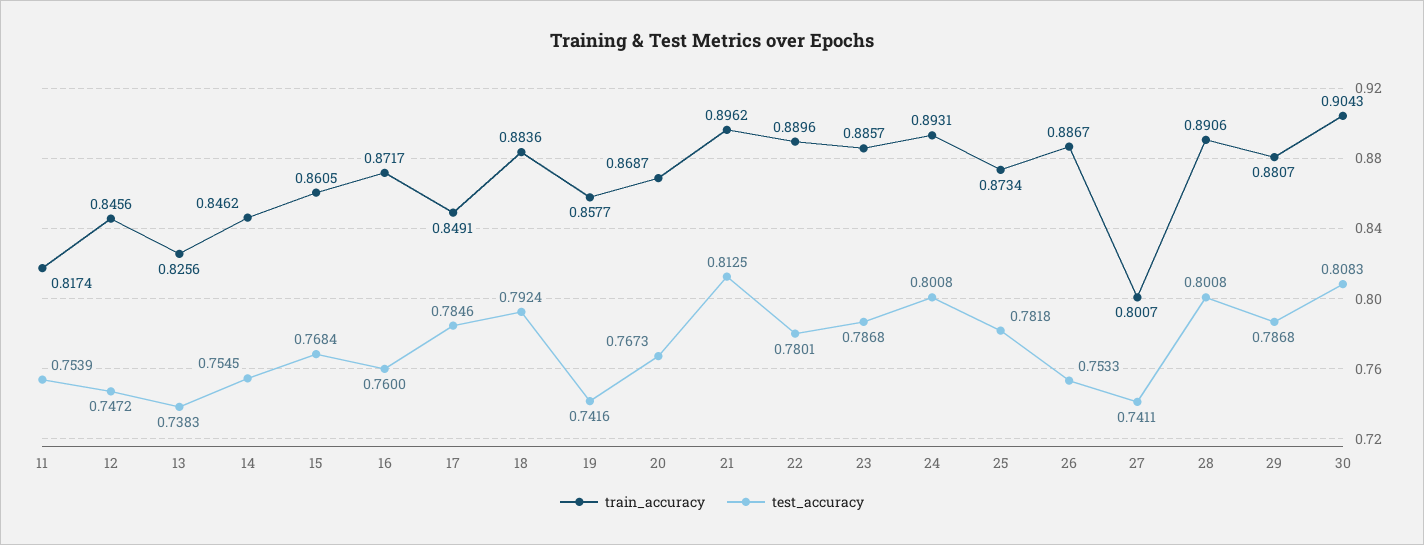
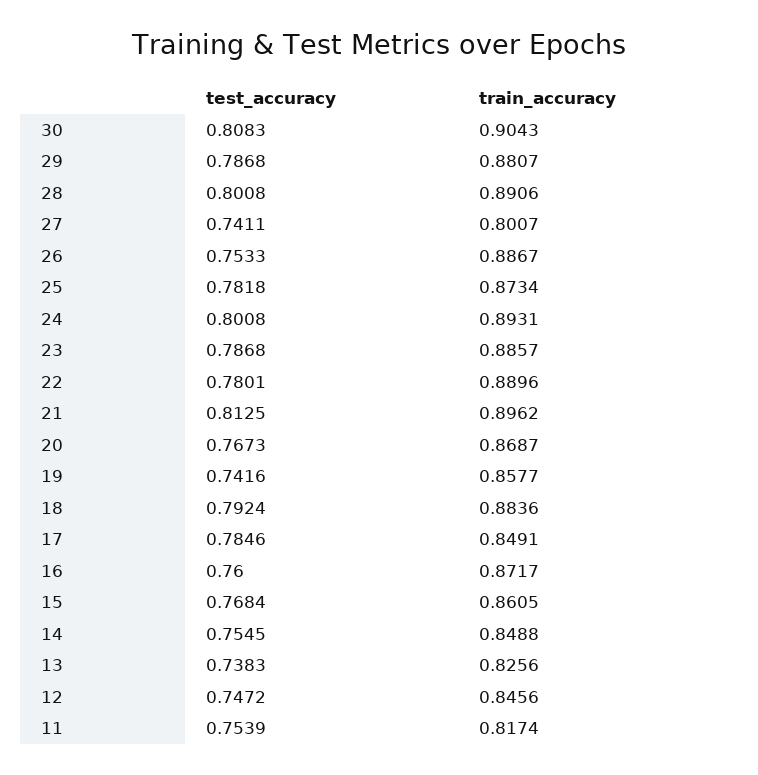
train_accuracy, 14: 0.8462 -> 0.8488

